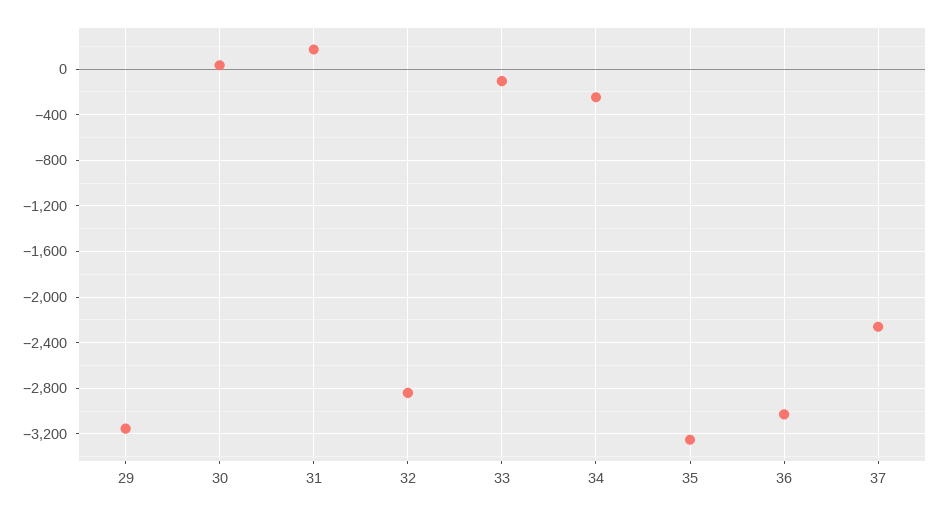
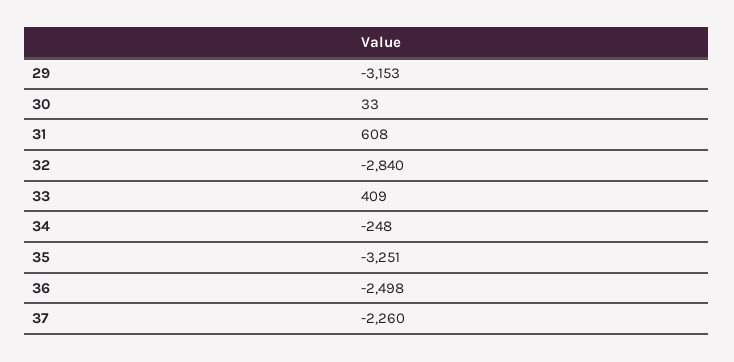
31: 200 -> 608
33: -100 -> 409
36: -3000 -> -2498

